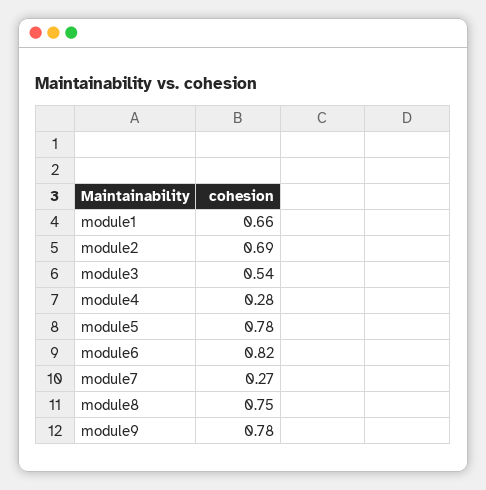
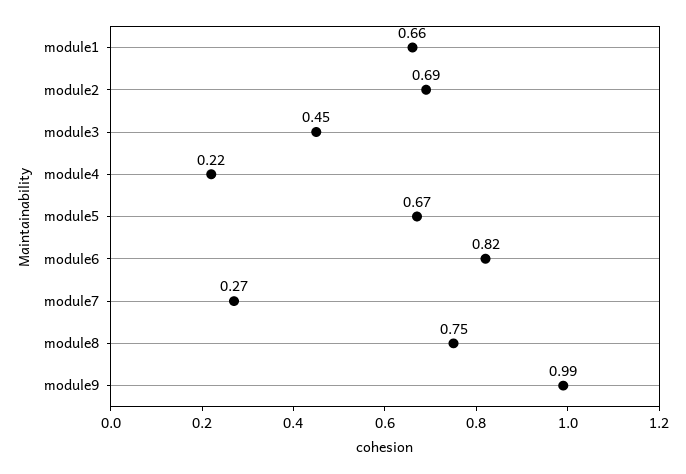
module3: 0.54 -> 0.45
module4: 0.28 -> 0.22
module5: 0.78 -> 0.67
module9: 0.78 -> 0.99

